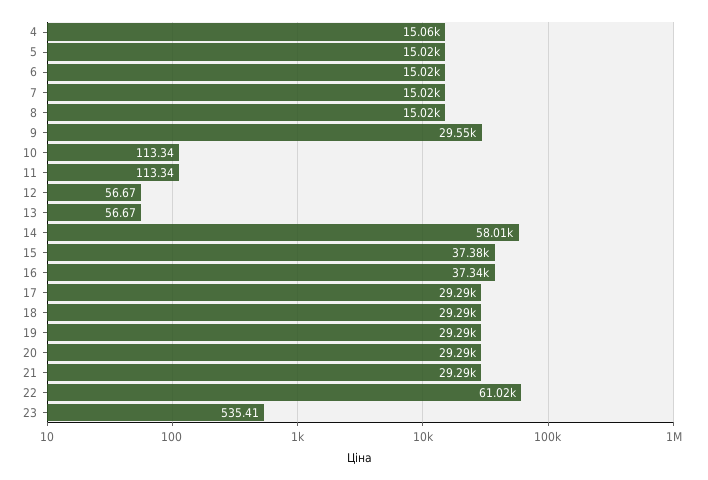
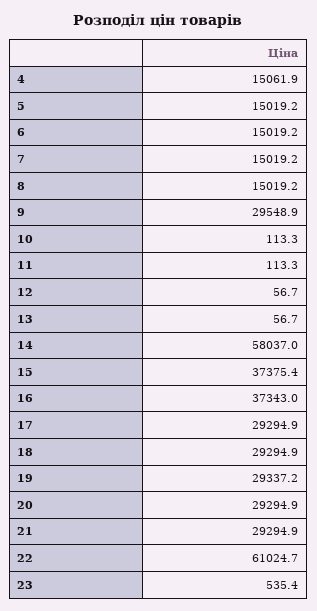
14: 58010 -> 58037
19: 29290 -> 29337.2

